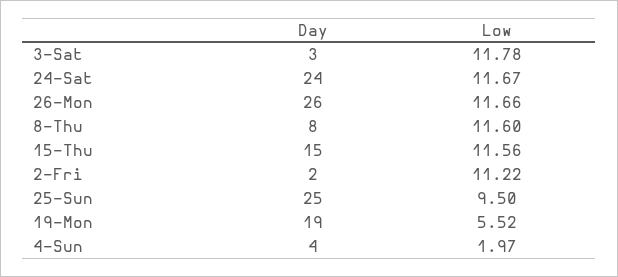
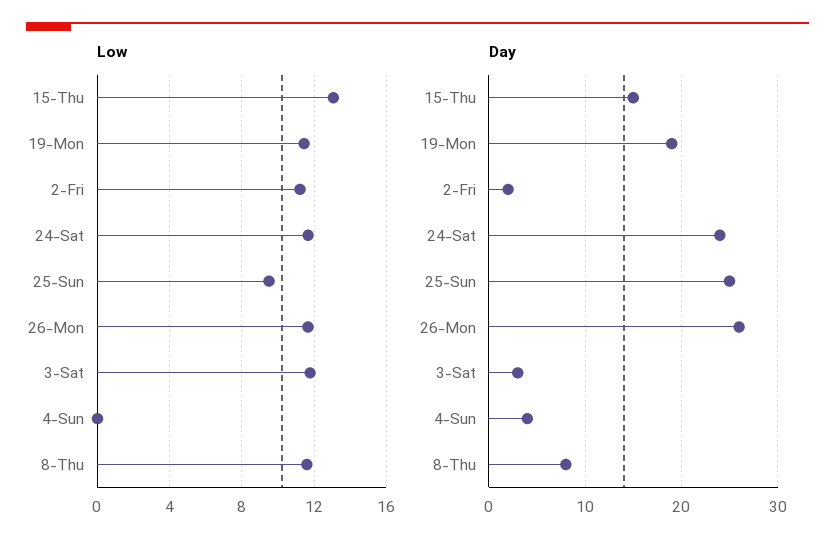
Low, 15-Thu: 11.56 -> 13
Low, 19-Mon: 5.52 -> 11.5
Low, 4-Sun: 1.97 -> 0

